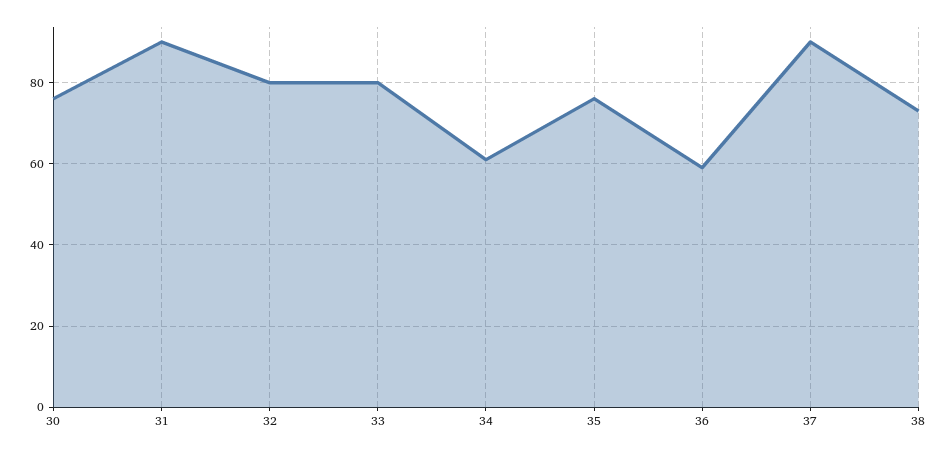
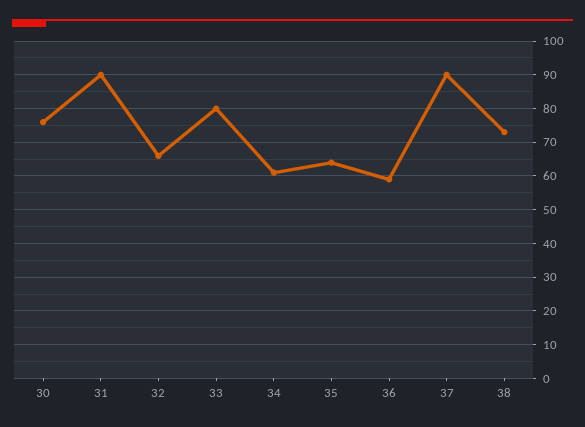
32: 80 -> 65
35: 75 -> 65

